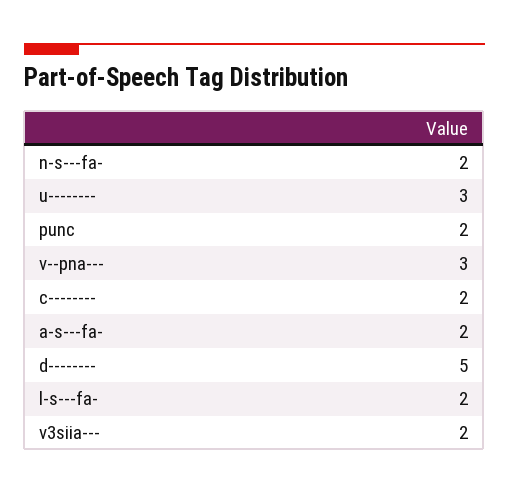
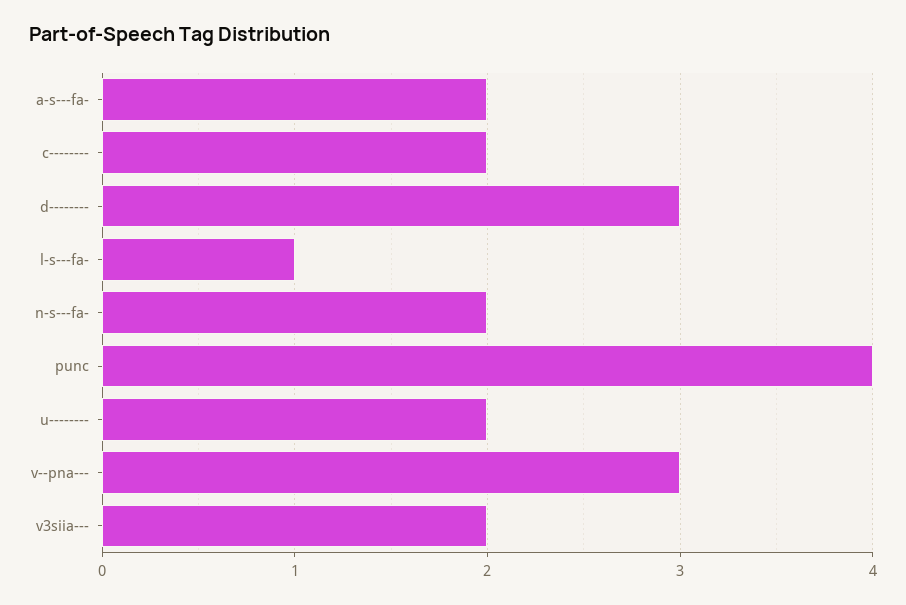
u--------: 3 -> 2
punc: 2 -> 4
d--------: 5 -> 3
l-s---fa-: 2 -> 1

